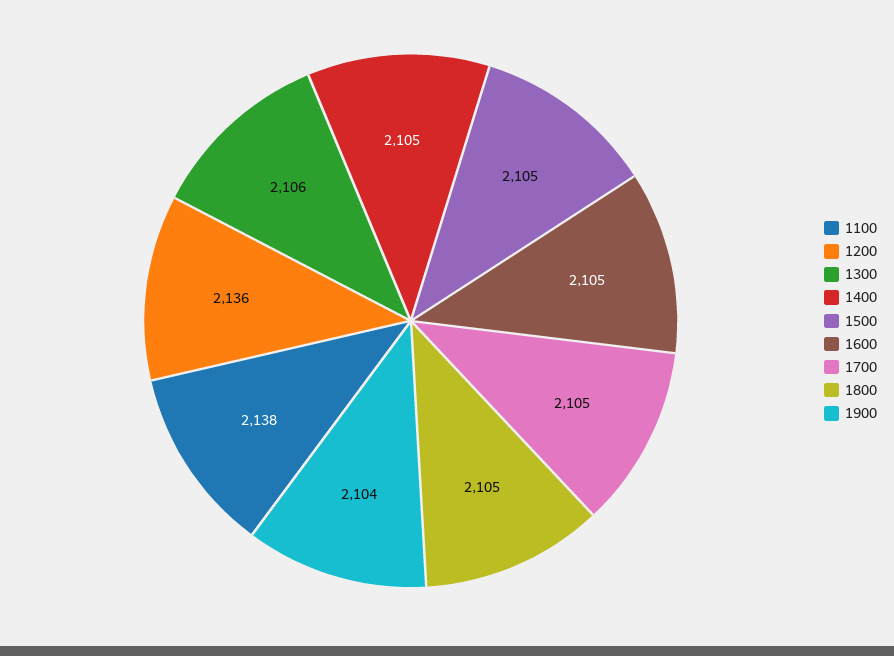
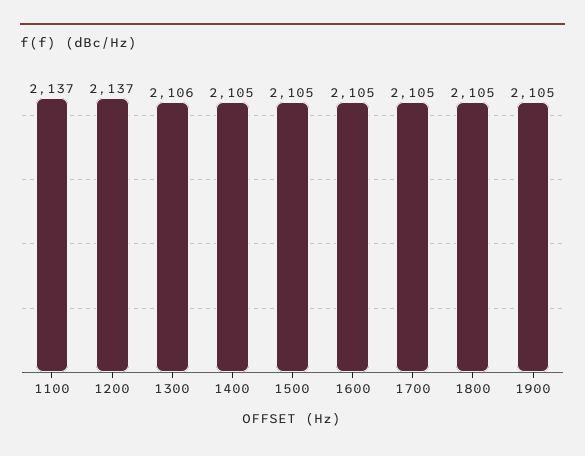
1100: 2138 -> 2137
1200: 2136 -> 2137
1900: 2104 -> 2105

